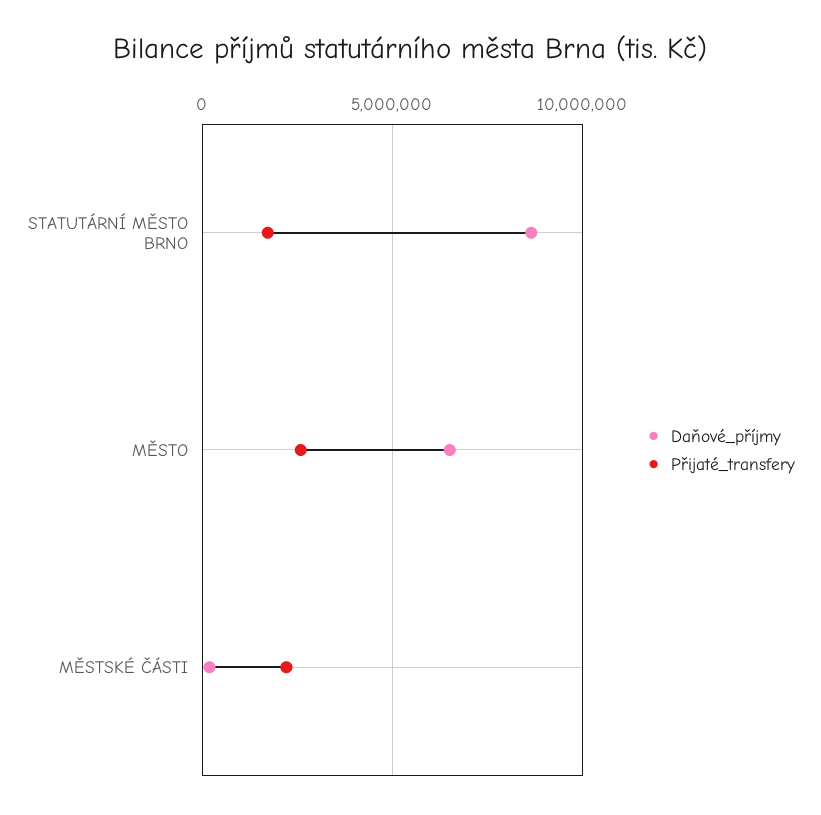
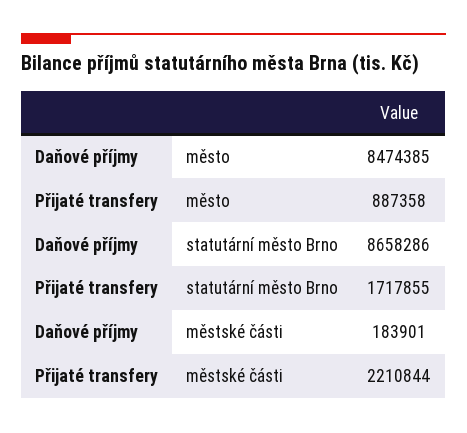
Daňové_příjmy, MĚSTO: 6500000 -> 8474385
Přijaté_transfery, MĚSTO: 2500000 -> 887358

